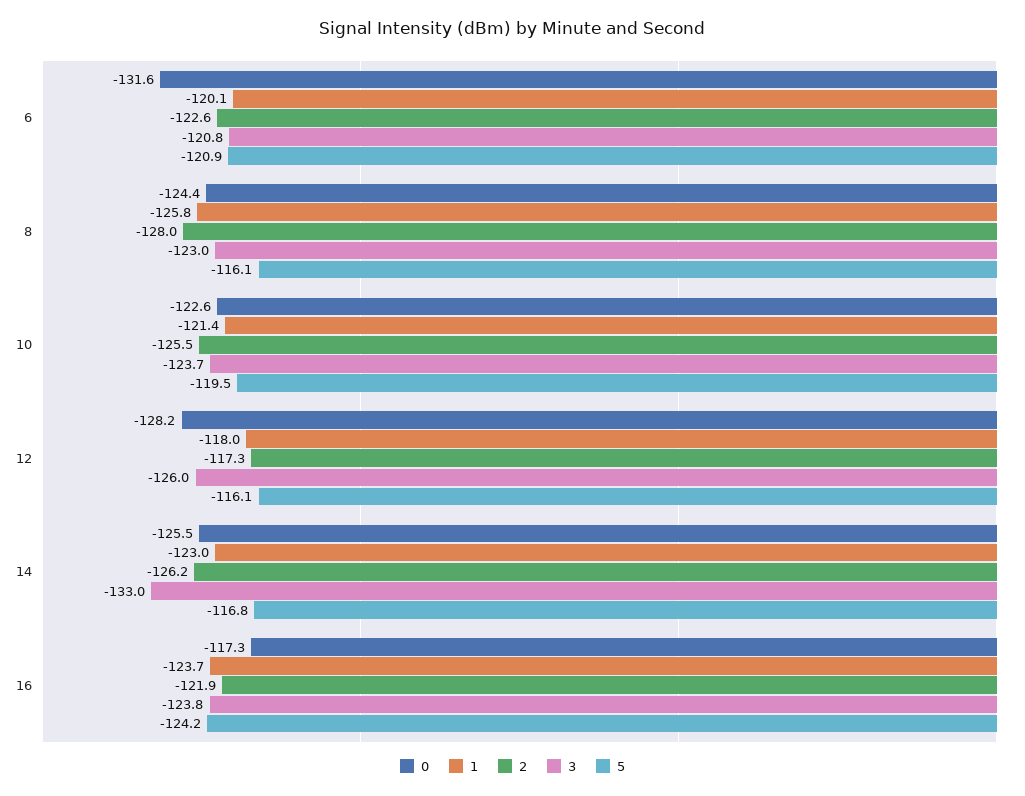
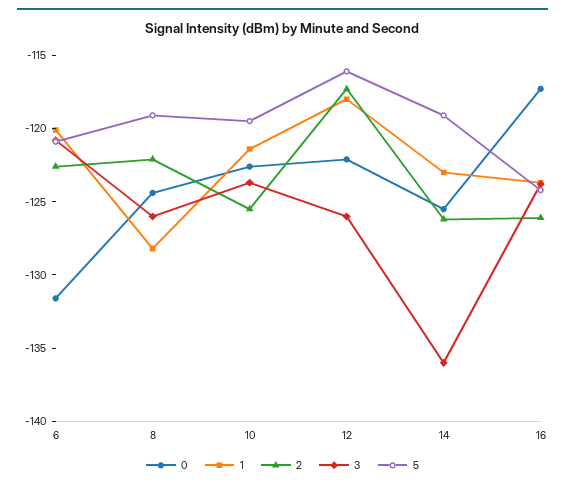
1, 8: -125.8 -> -128
2, 8: -128 -> -122
3, 8: -123 -> -126
5, 8: -116.1 -> -119
0, 12: -128.2 -> -122
3, 14: -133 -> -136
5, 14: -116.8 -> -119
2, 16: -121.9 -> -126

